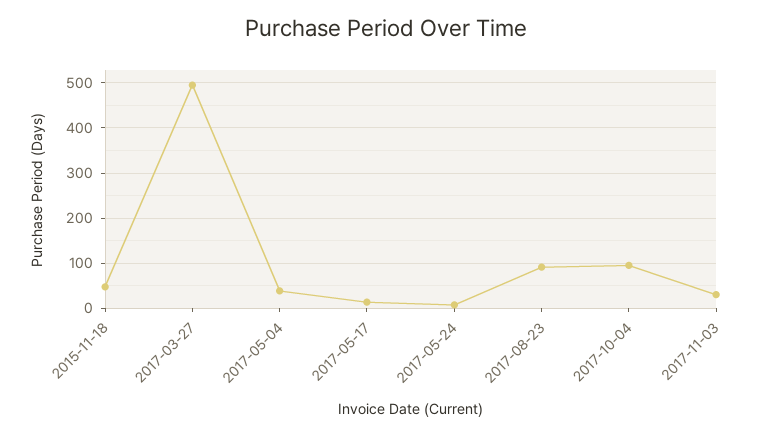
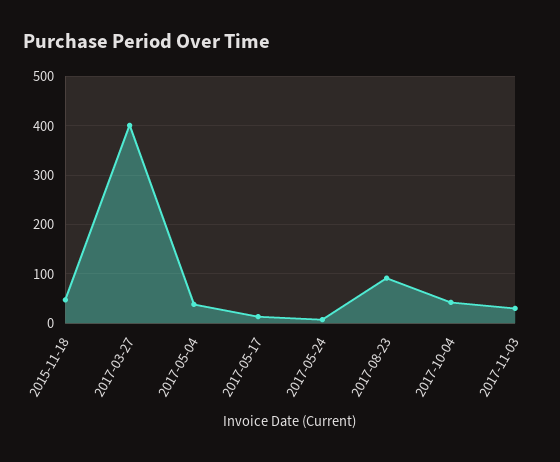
2017-03-27: 500 -> 400
2017-10-04: 100 -> 40

